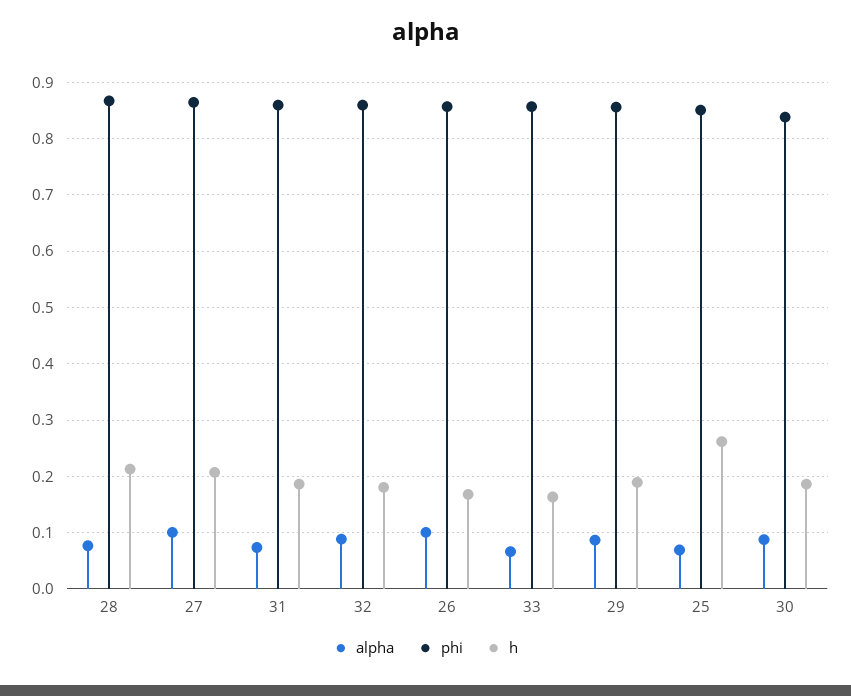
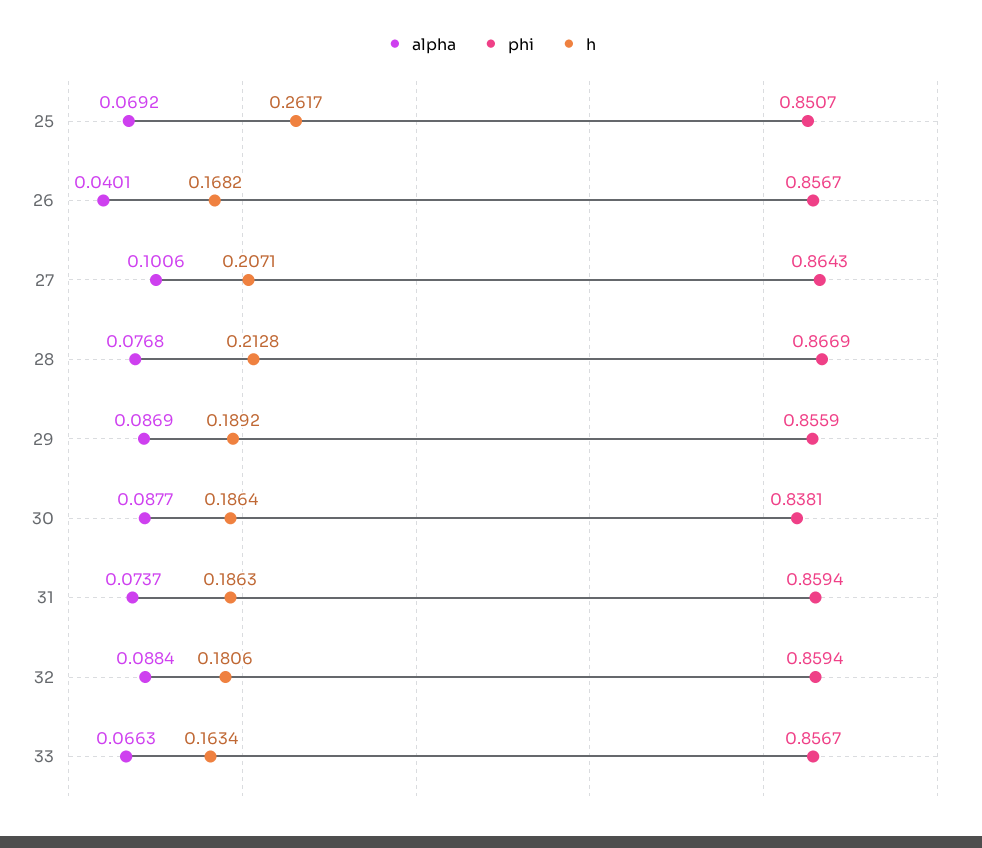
alpha, 26: 0.1 -> 0.0401

